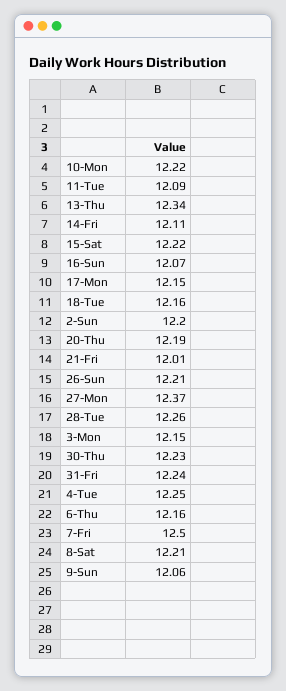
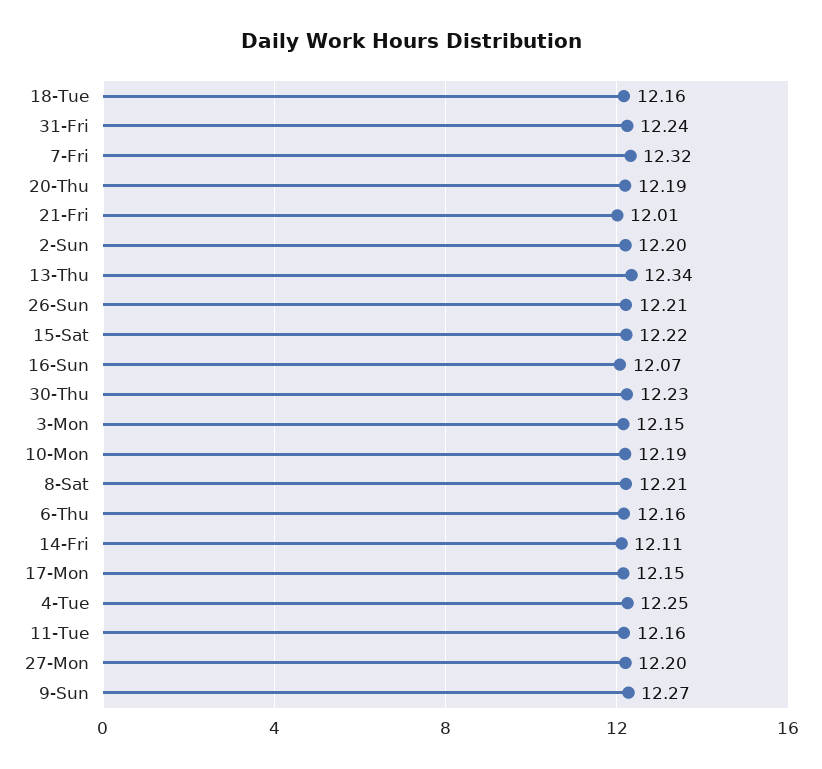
10-Mon: 12.22 -> 12.19
11-Tue: 12.09 -> 12.16
27-Mon: 12.37 -> 12.2
28-Tue: 12.26 -> none
7-Fri: 12.5 -> 12.32
9-Sun: 12.06 -> 12.27

